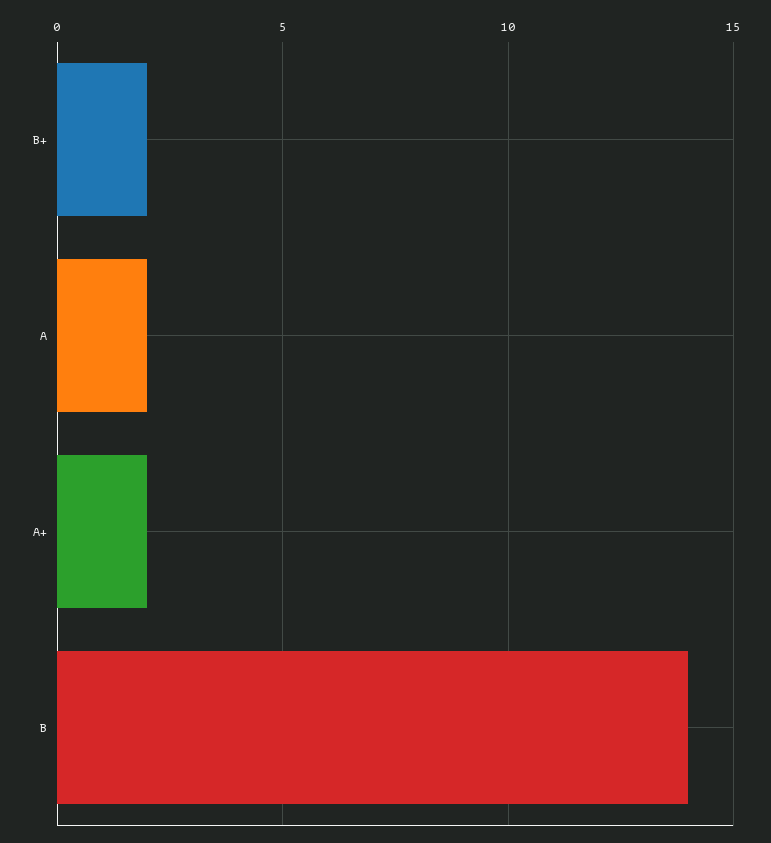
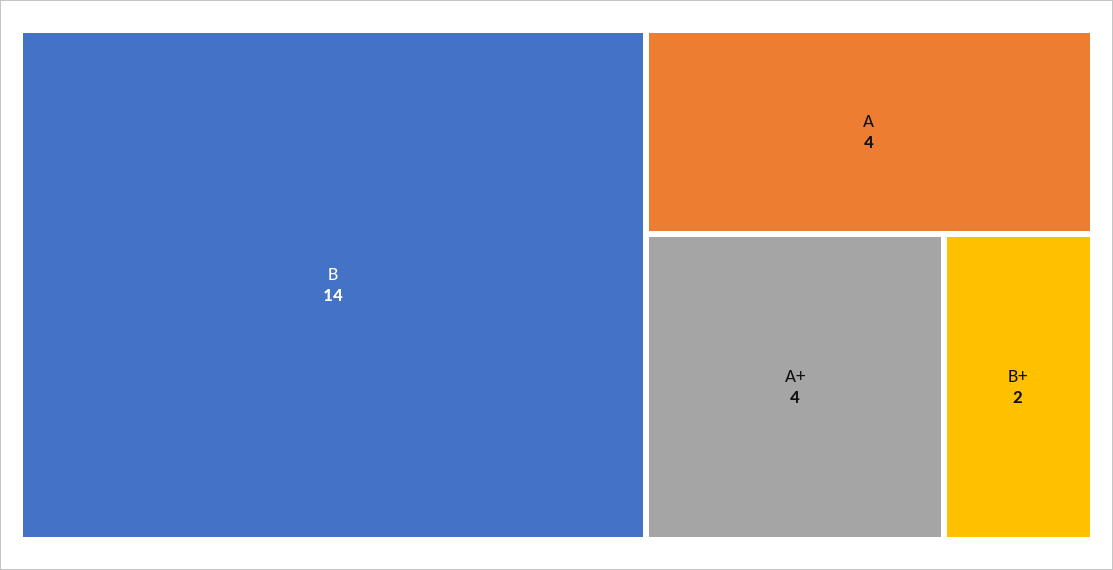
A: 2 -> 4
A+: 2 -> 4

